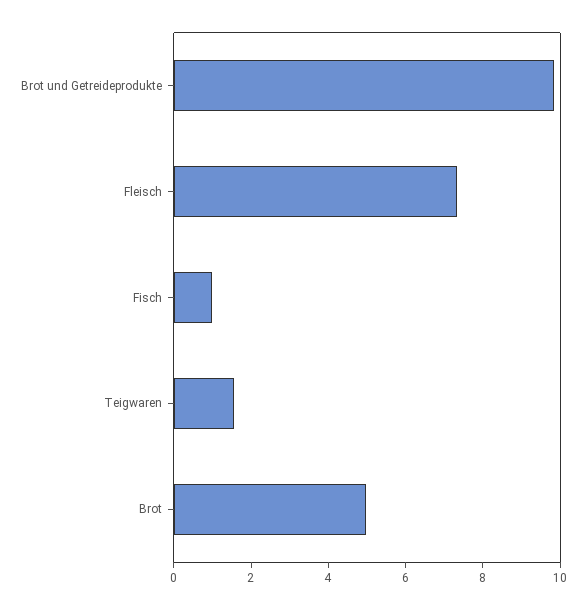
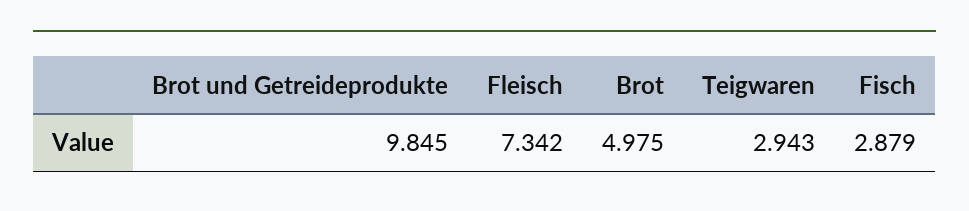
Fisch: 1 -> 2.879
Teigwaren: 1.5 -> 2.943

